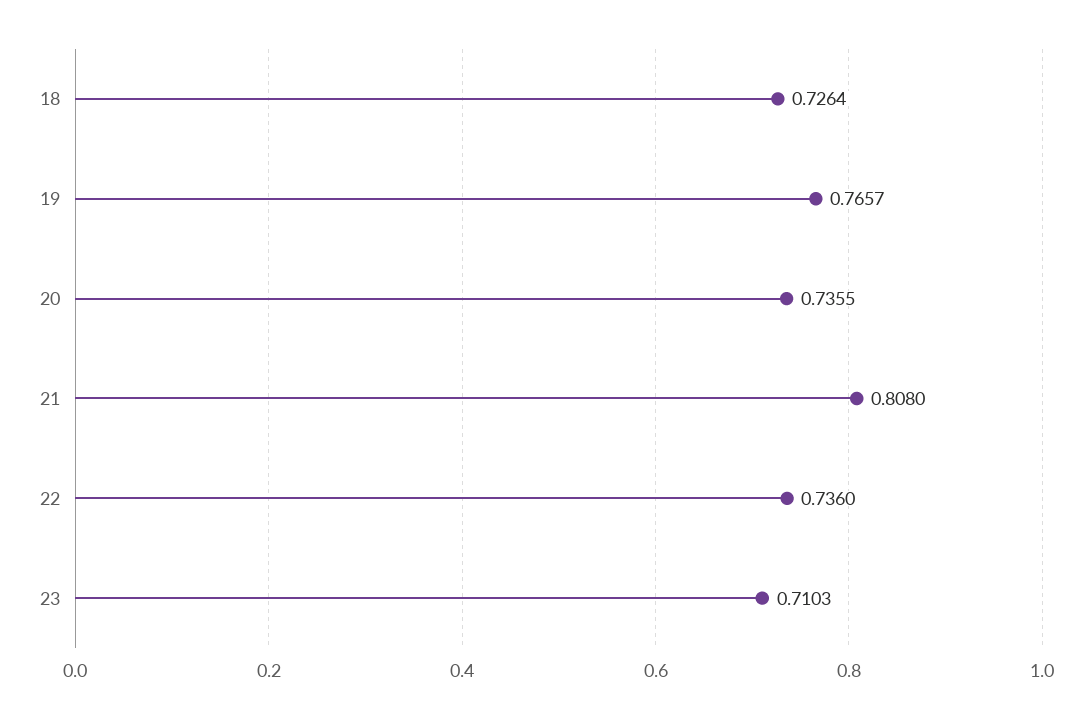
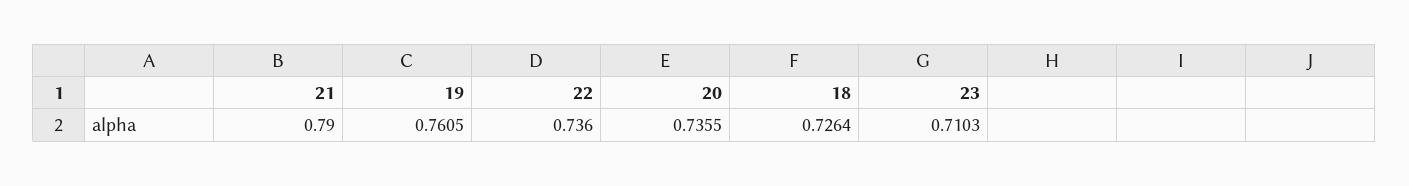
19: 0.7657 -> 0.7605
21: 0.808 -> 0.79

